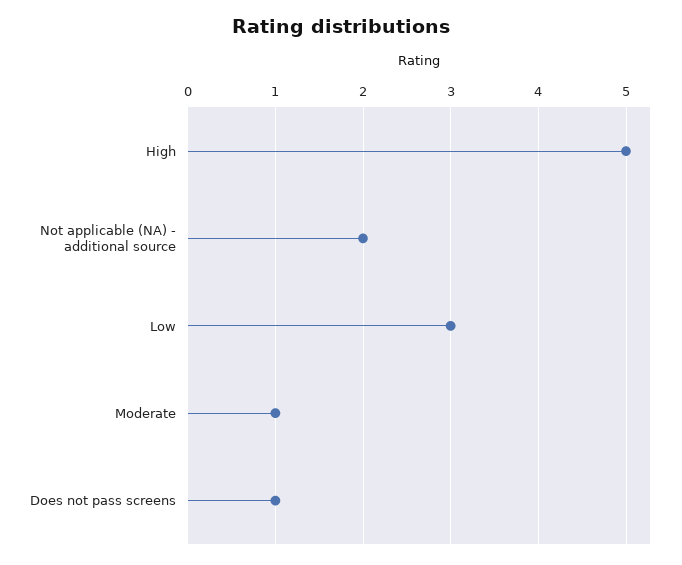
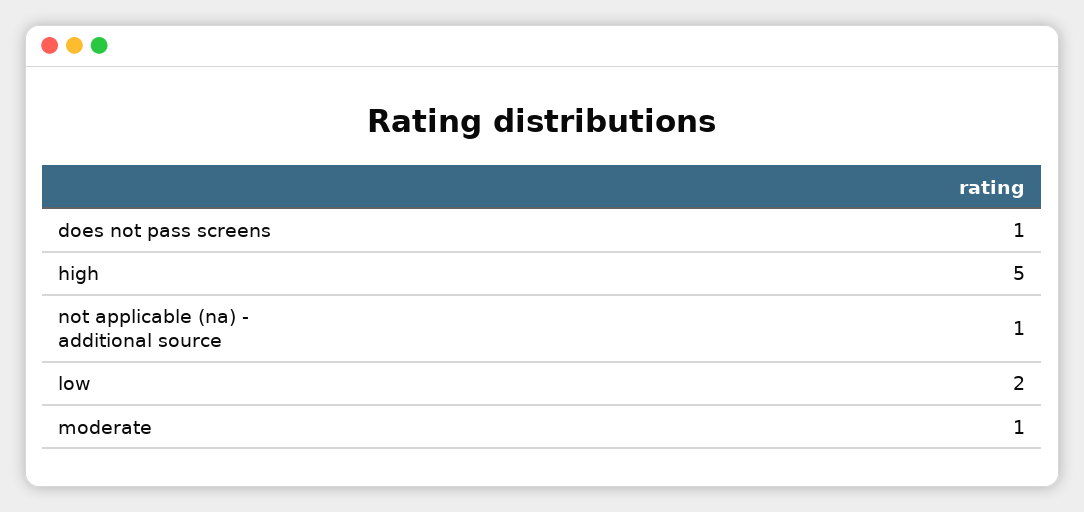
Not applicable (NA) - additional source: 2 -> 1
Low: 3 -> 2

